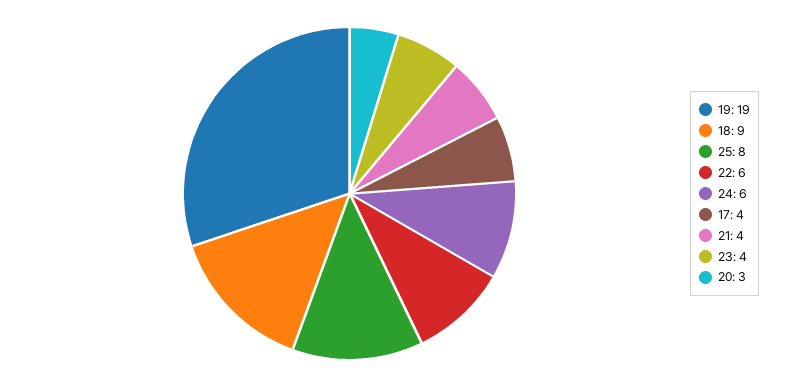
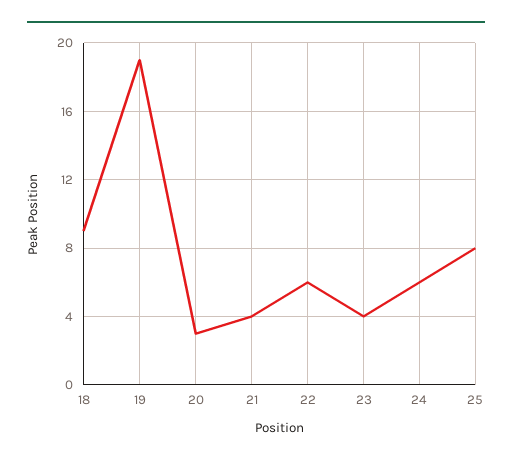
17: 4 -> none

